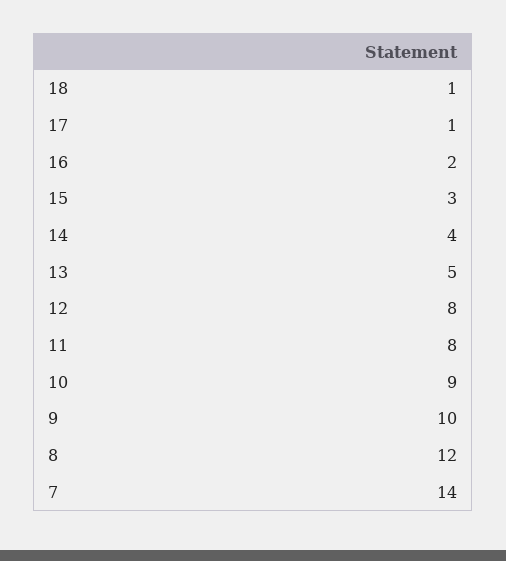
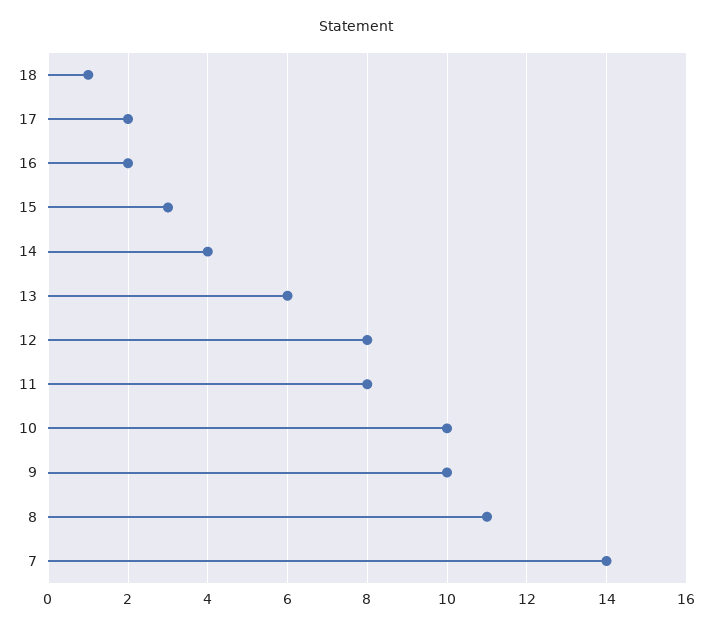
17: 1 -> 2
13: 5 -> 6
10: 9 -> 10
8: 12 -> 11

